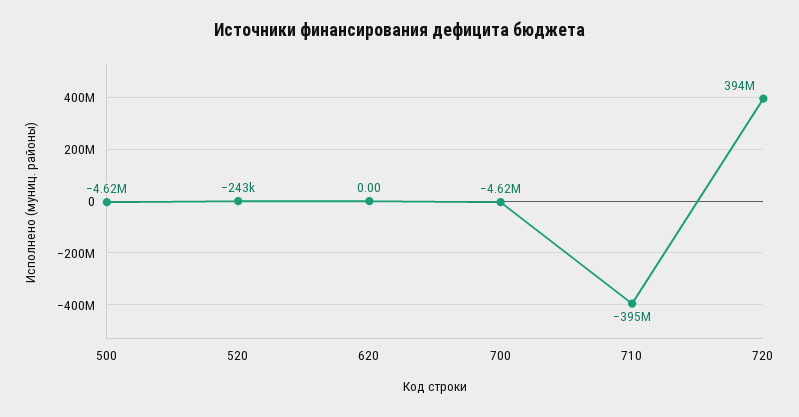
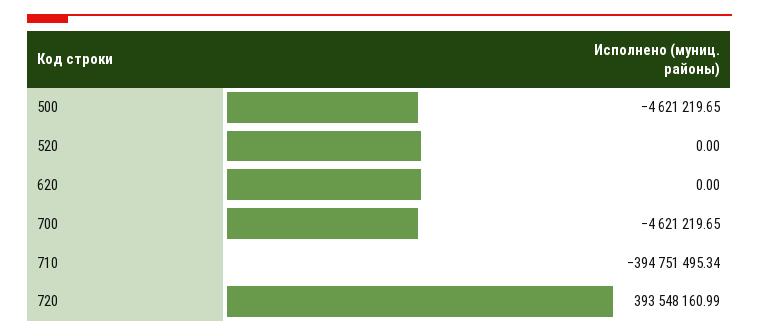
520: -243000 -> 0

